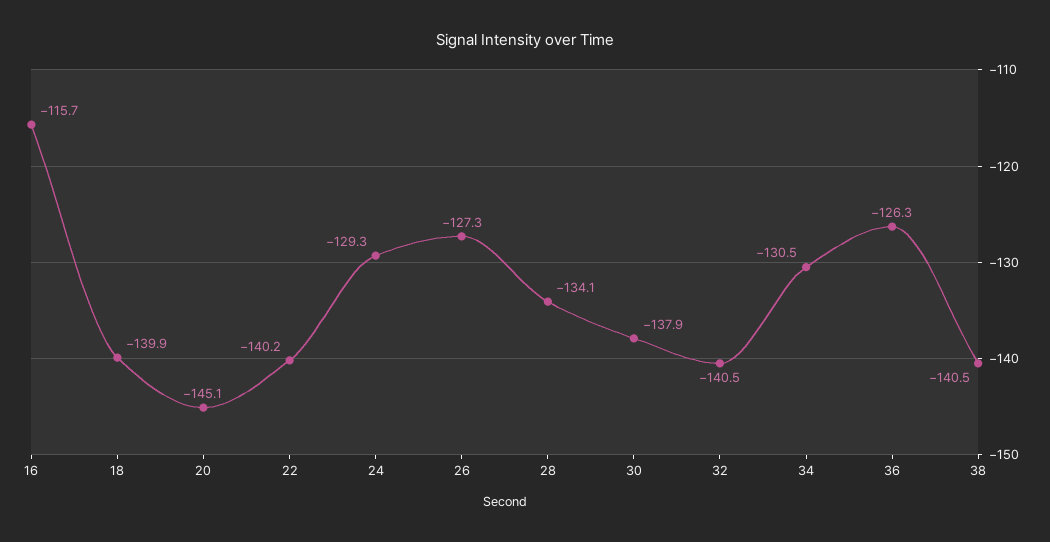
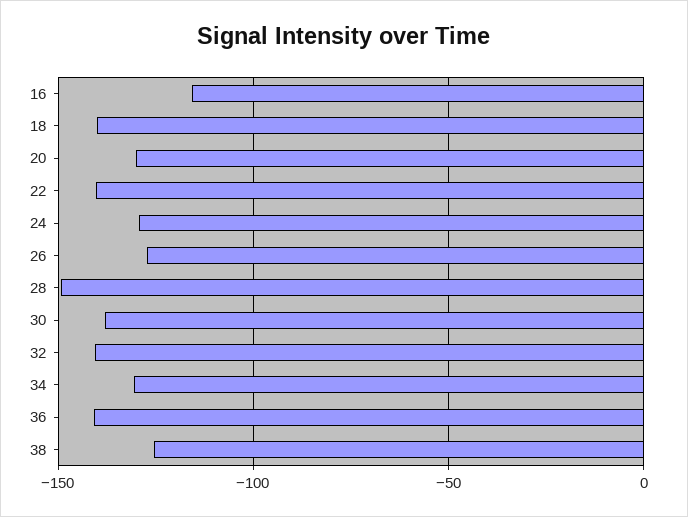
20: -145.1 -> -130
28: -134.1 -> -150
36: -126.3 -> -140
38: -140.5 -> -125

